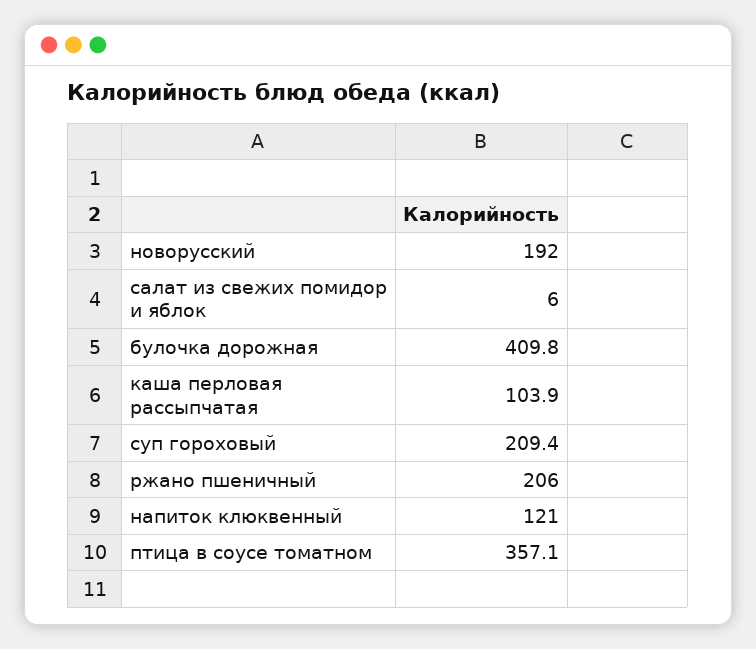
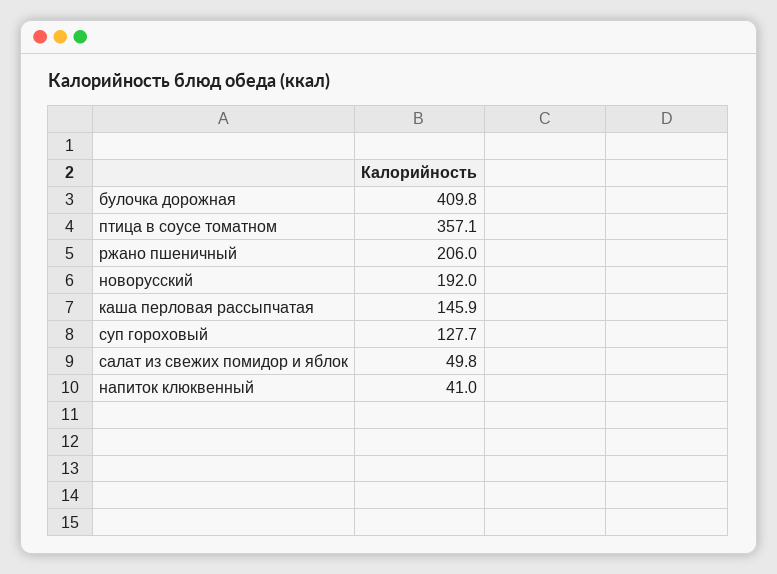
салат из свежих помидор и яблок: 6 -> 49.8
каша перловая рассыпчатая: 103.9 -> 145.9
суп гороховый: 209.4 -> 127.7
напиток клюквенный: 121 -> 41

